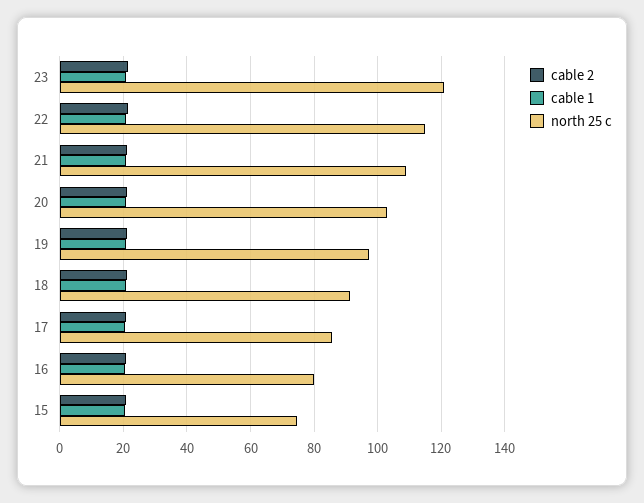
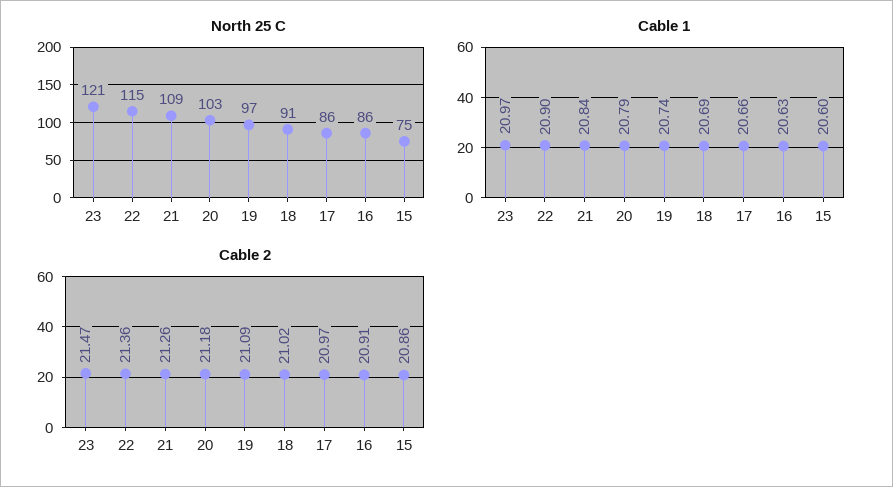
north 25 c, 16: 80 -> 86

